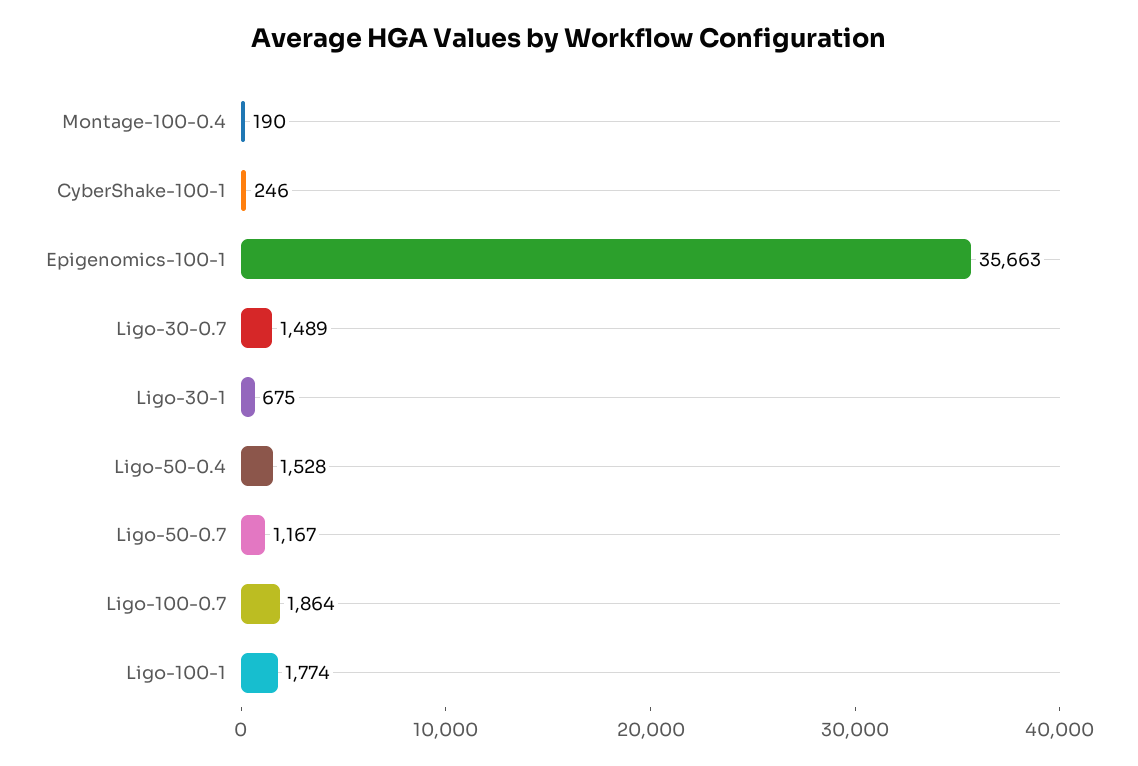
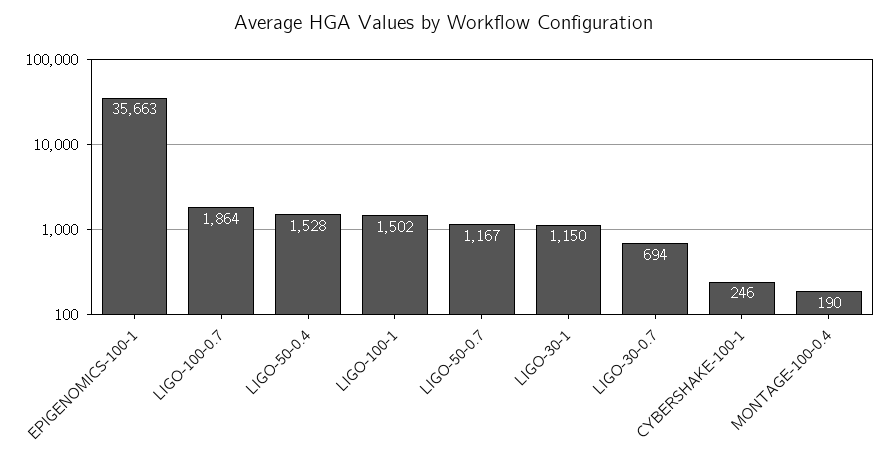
Ligo-30-0.7: 1489 -> 694
Ligo-30-1: 675 -> 1150
Ligo-100-1: 1774 -> 1502

